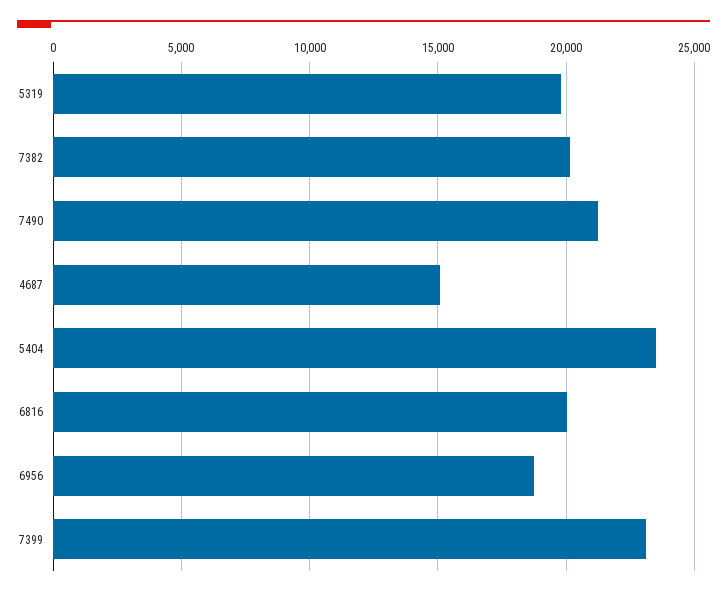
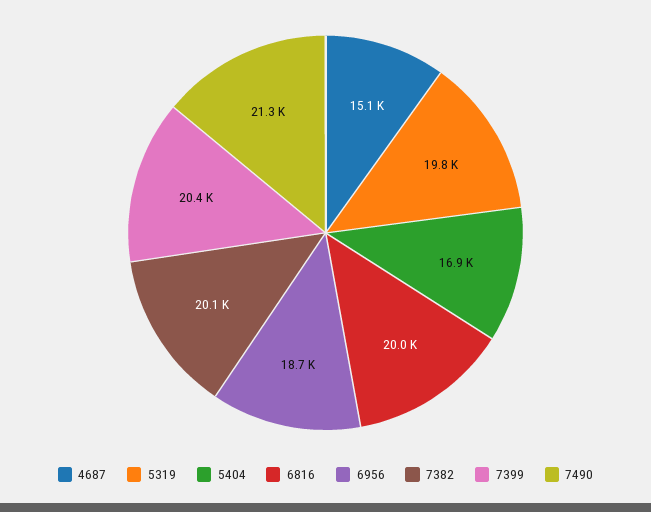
5404: 23500 -> 16900
7399: 23000 -> 20400

